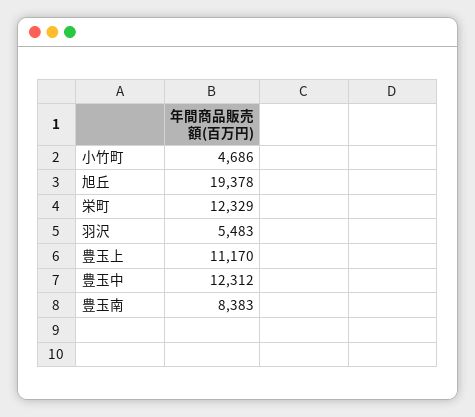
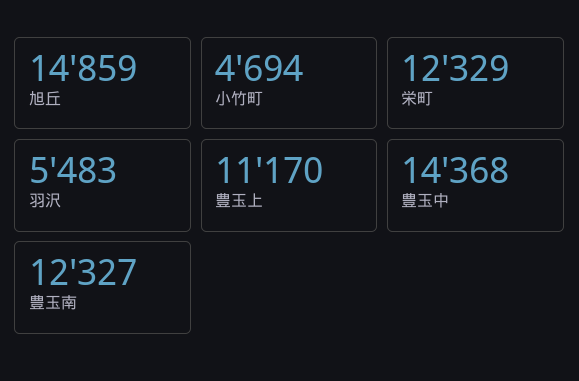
小竹町: 4686 -> 4694
旭丘: 19378 -> 14859
豊玉中: 12312 -> 14368
豊玉南: 8383 -> 12327

